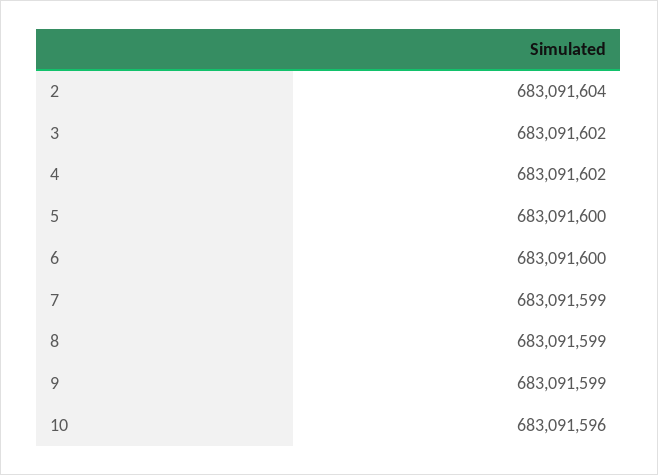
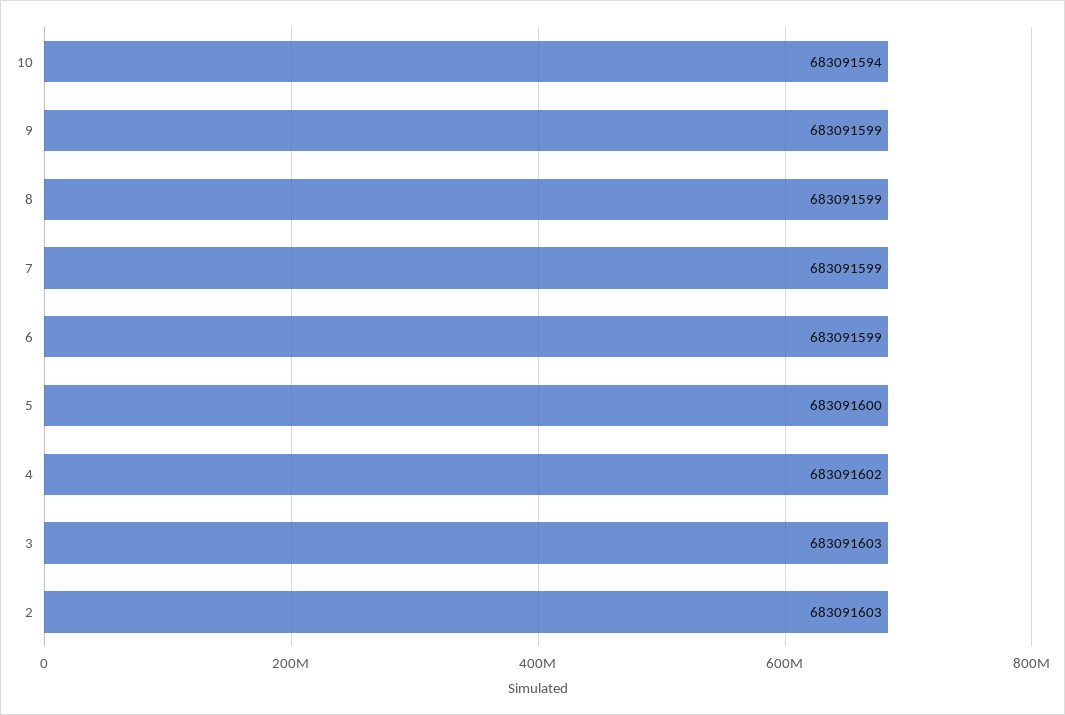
2: 683091604 -> 683091603
3: 683091602 -> 683091603
6: 683091600 -> 683091599
10: 683091596 -> 683091594

